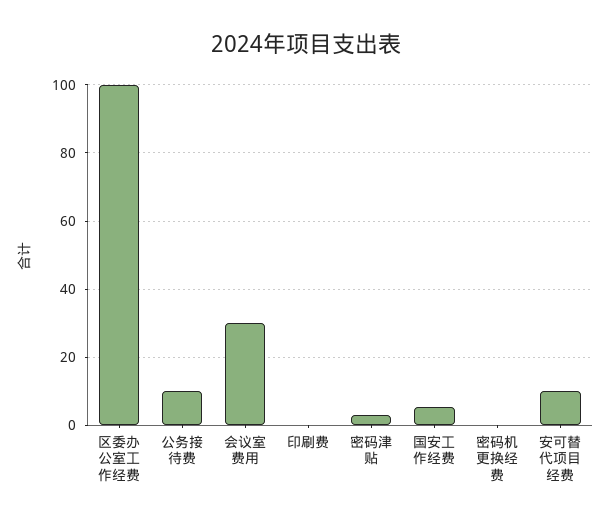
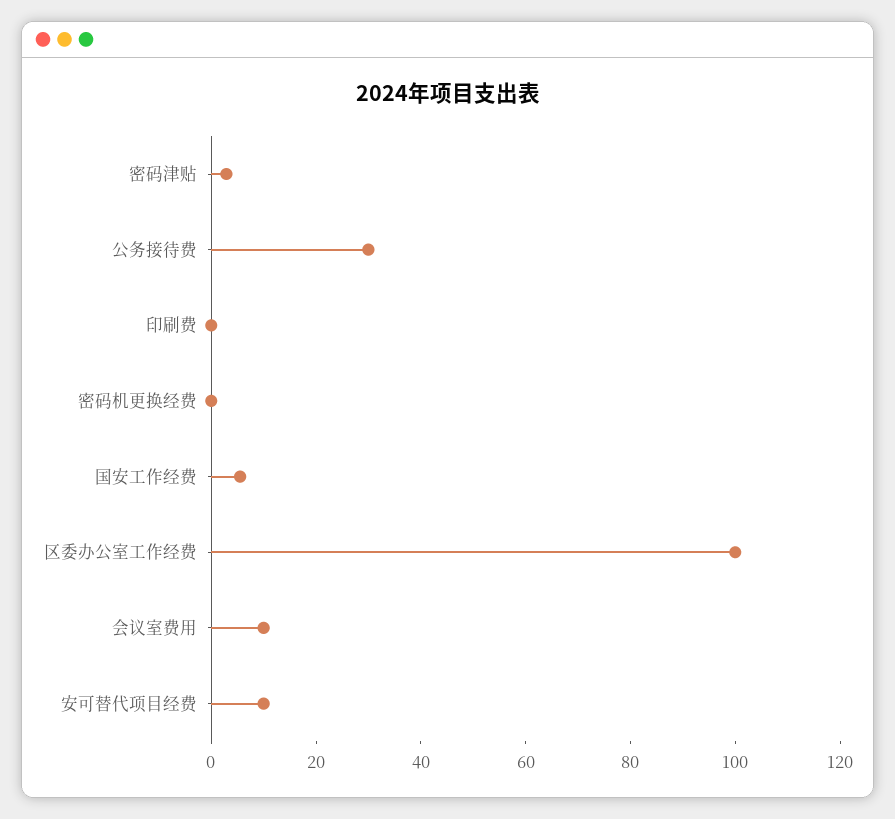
公务接待费: 10 -> 30
会议室费用: 30 -> 10

